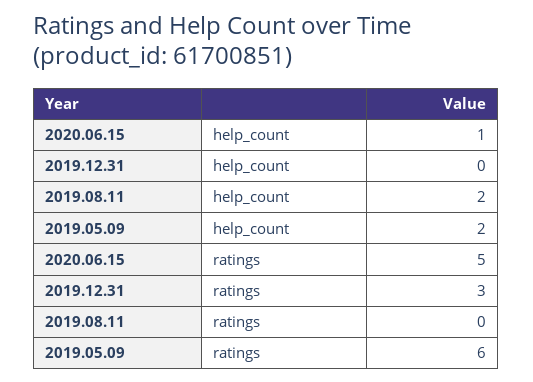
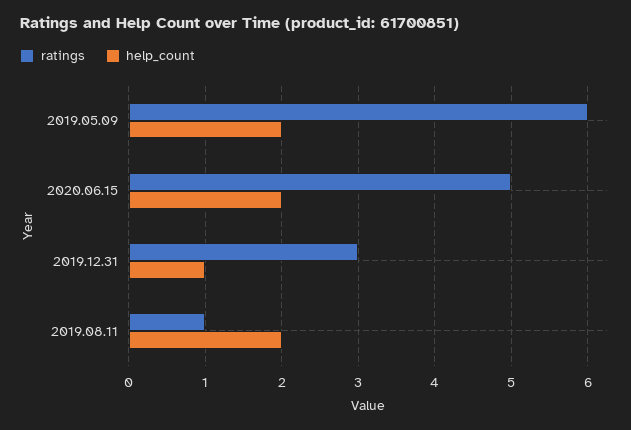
help_count, 2020.06.15: 1 -> 2
help_count, 2019.12.31: 0 -> 1
ratings, 2019.08.11: 0 -> 1

